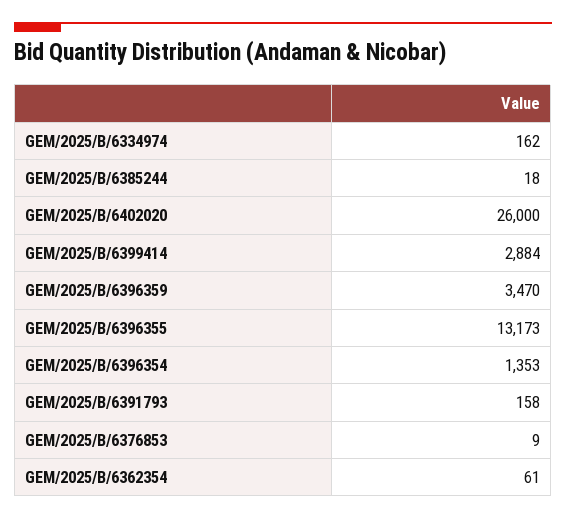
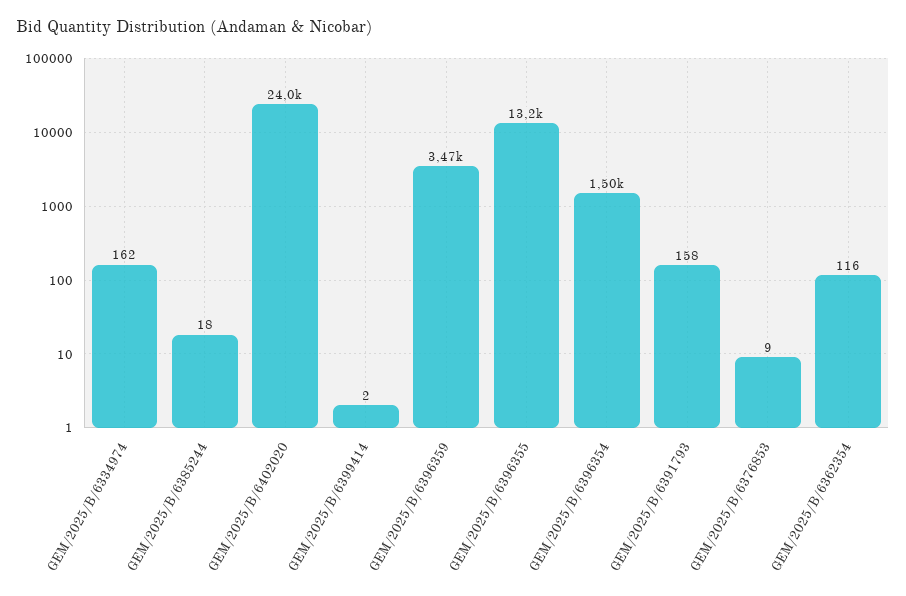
GEM/2025/B/6402020: 26000 -> 24000
GEM/2025/B/6399414: 2884 -> 2
GEM/2025/B/6396354: 1353 -> 1500
GEM/2025/B/6362354: 61 -> 116

